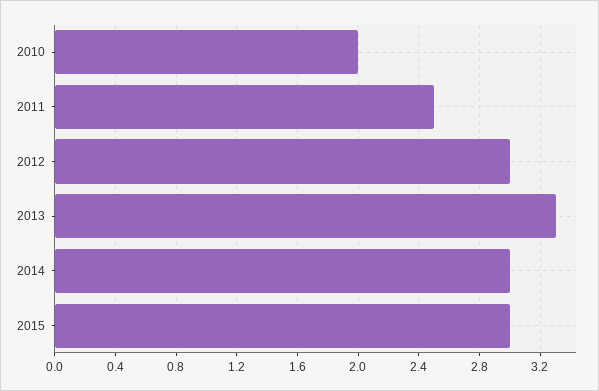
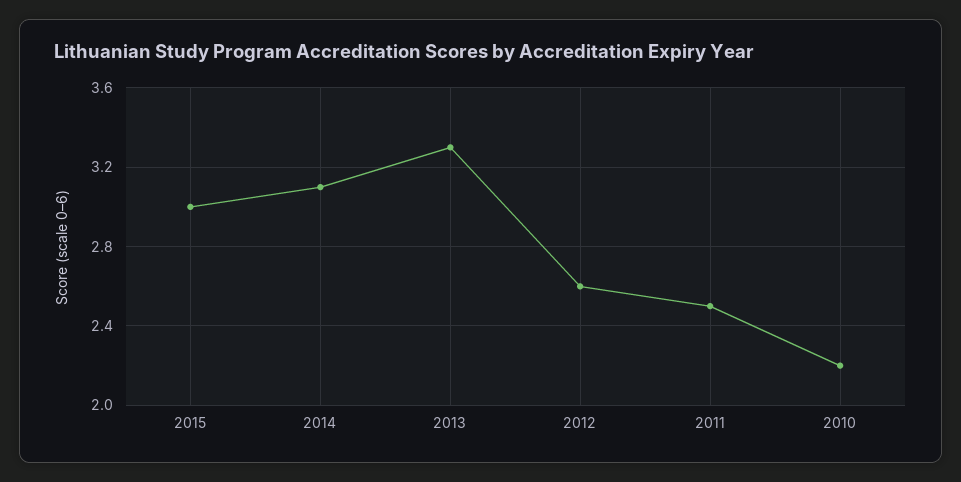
2010: 2 -> 2.2
2012: 3 -> 2.6
2014: 3 -> 3.1

